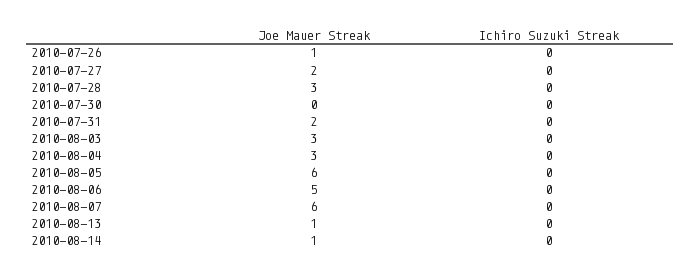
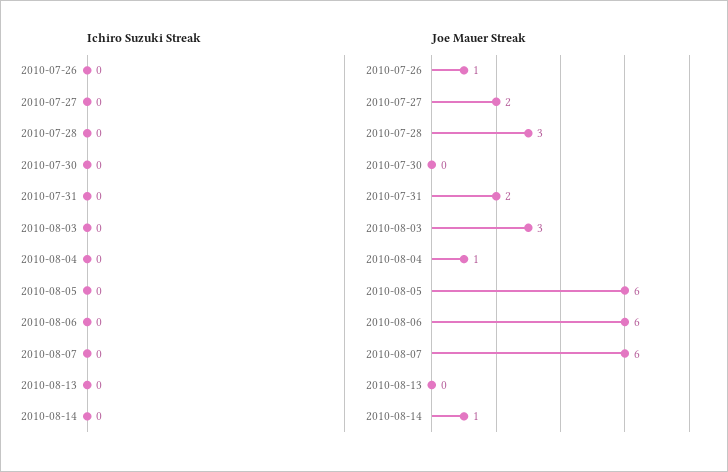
Joe Mauer Streak, 2010-08-04: 3 -> 1
Joe Mauer Streak, 2010-08-06: 5 -> 6
Joe Mauer Streak, 2010-08-13: 1 -> 0

